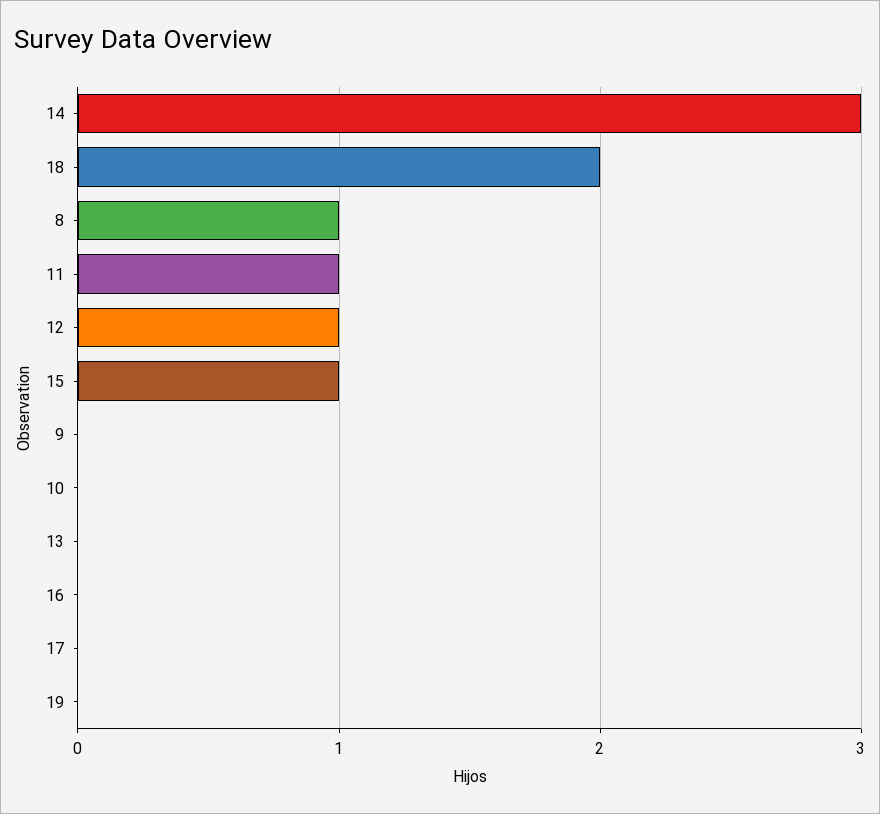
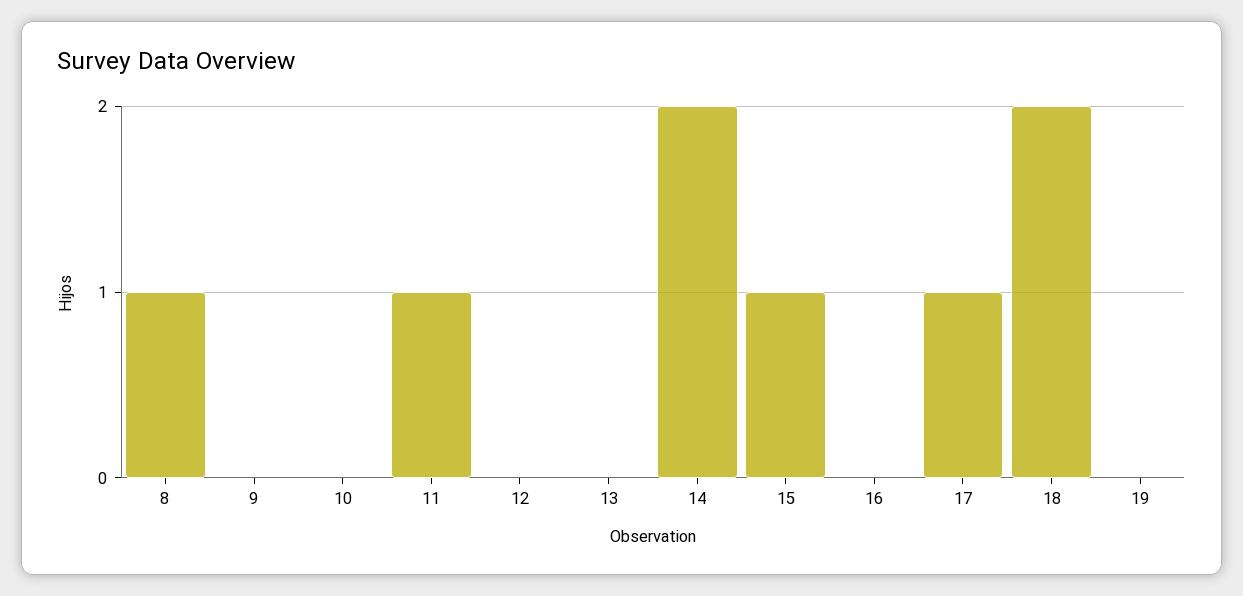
14: 3 -> 2
12: 1 -> 0
17: 0 -> 1

